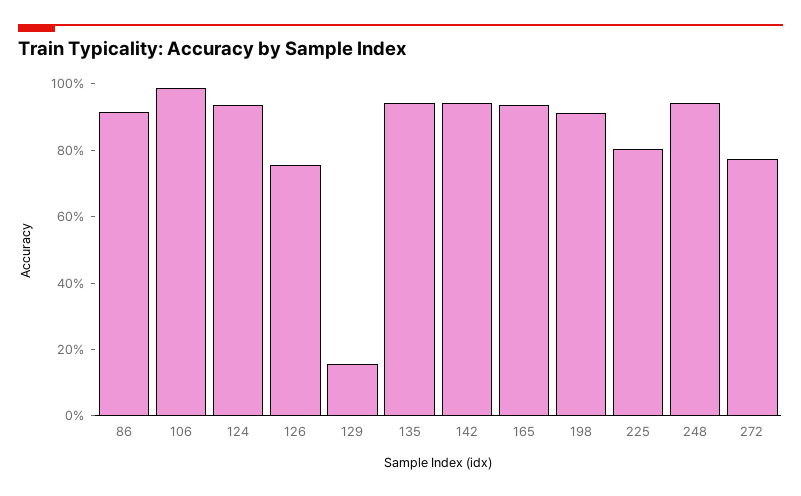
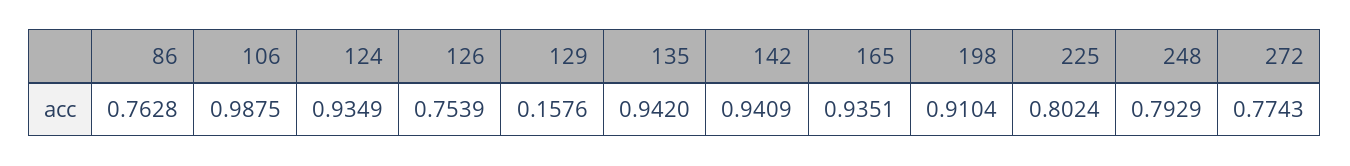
86: 0.9 -> 0.7628
248: 0.95 -> 0.7929

